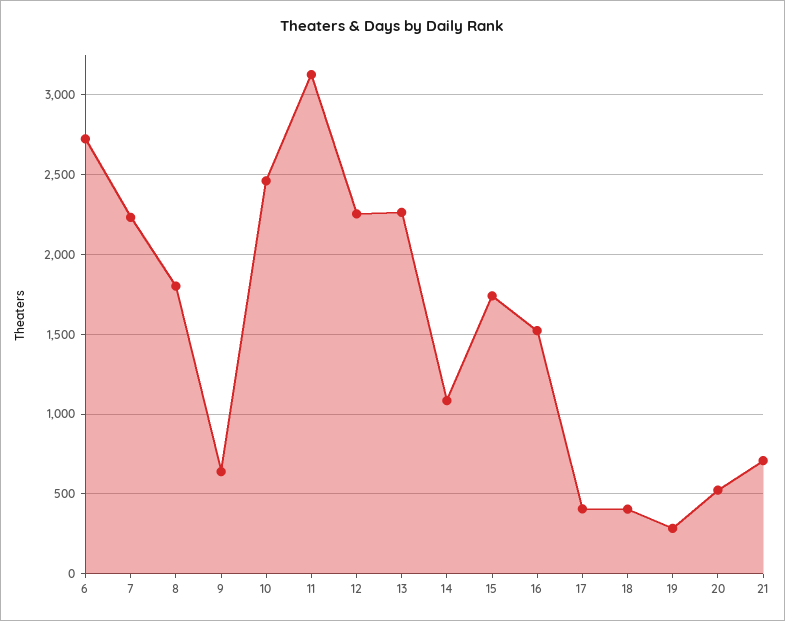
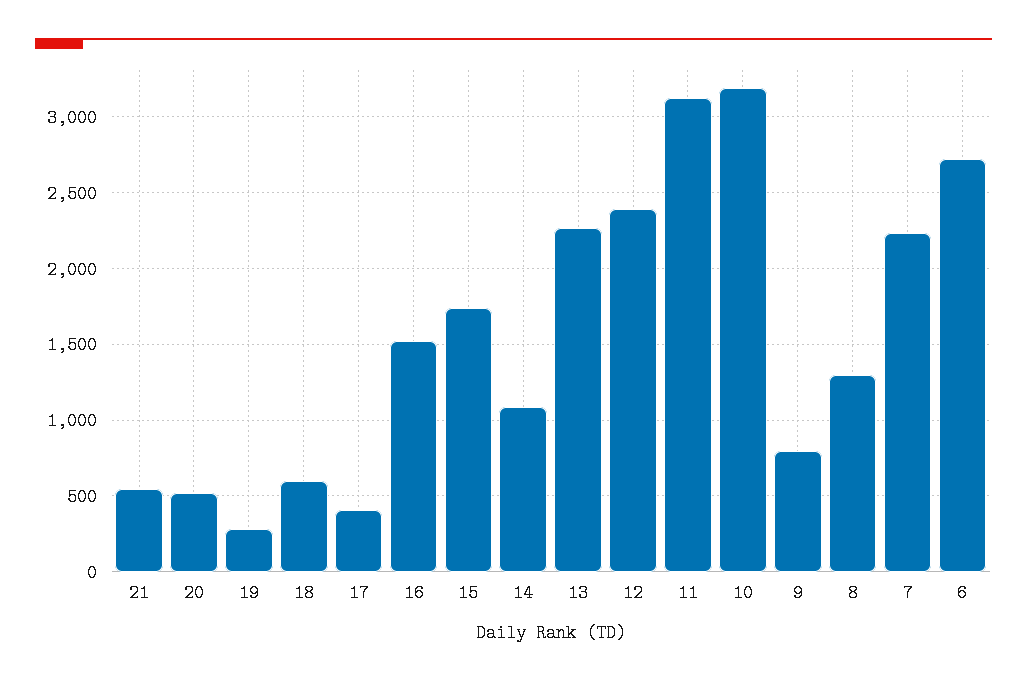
8: 1800 -> 1300
9: 650 -> 800
10: 2450 -> 3200
12: 2250 -> 2400
18: 400 -> 600
21: 700 -> 550

